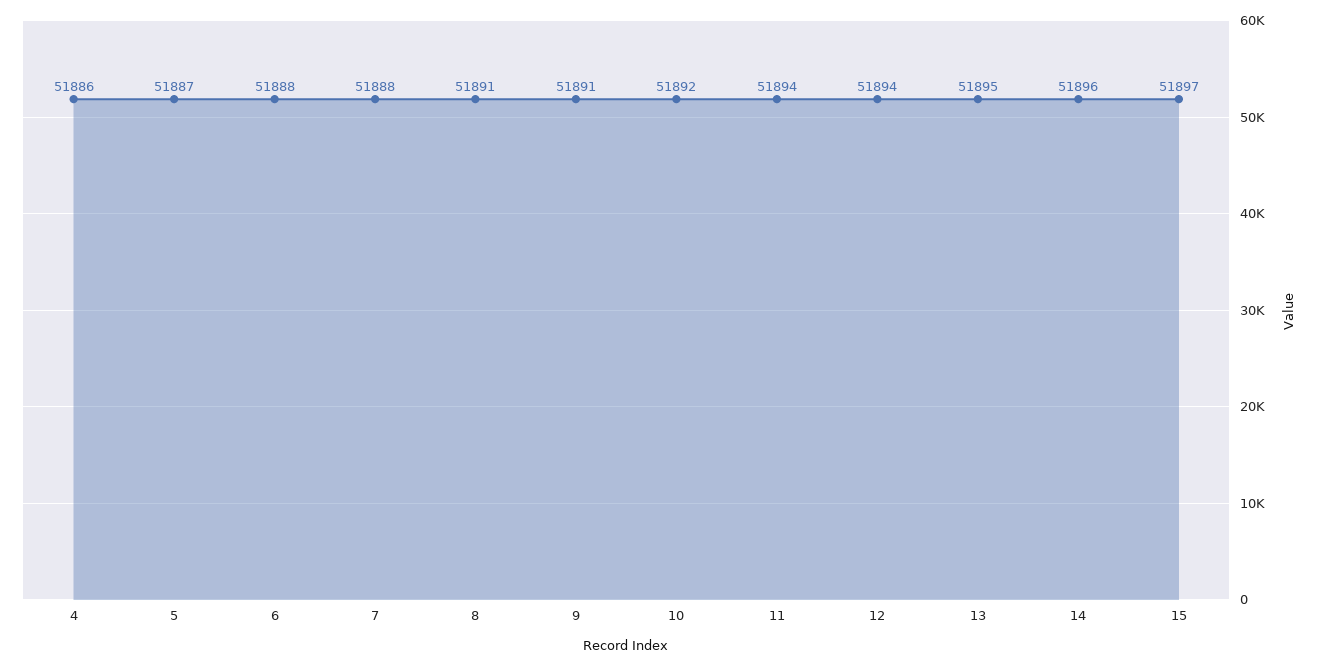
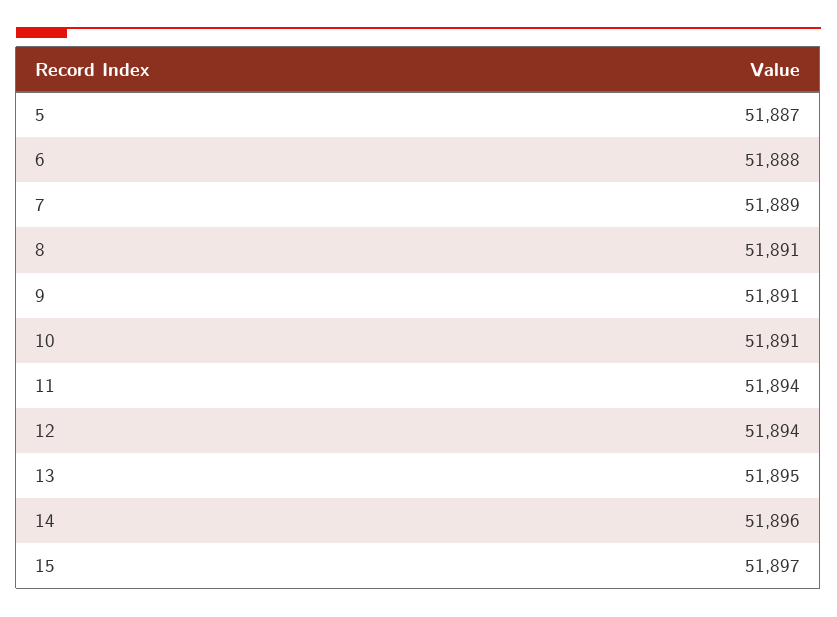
4: 51886 -> none
7: 51888 -> 51889
10: 51892 -> 51891

